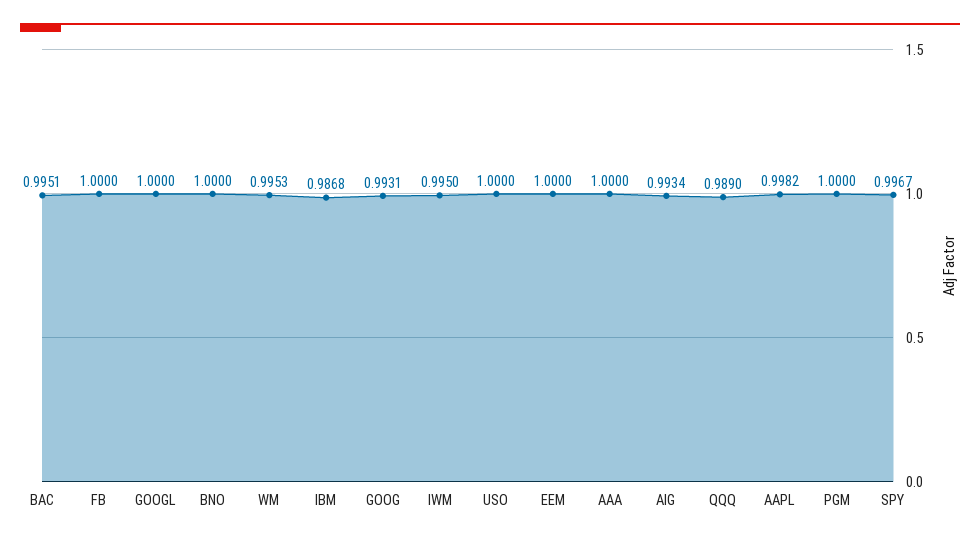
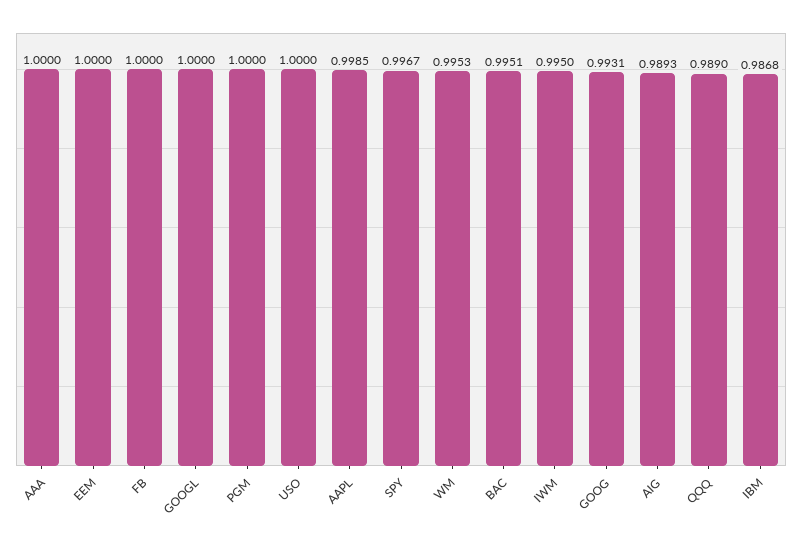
BNO: 1 -> none
AIG: 0.9934 -> 0.9893
AAPL: 0.9982 -> 0.9985

